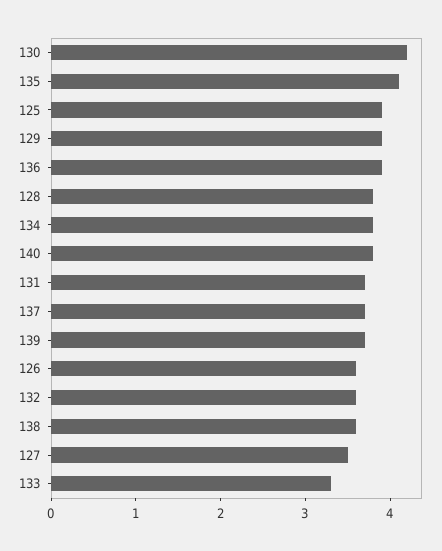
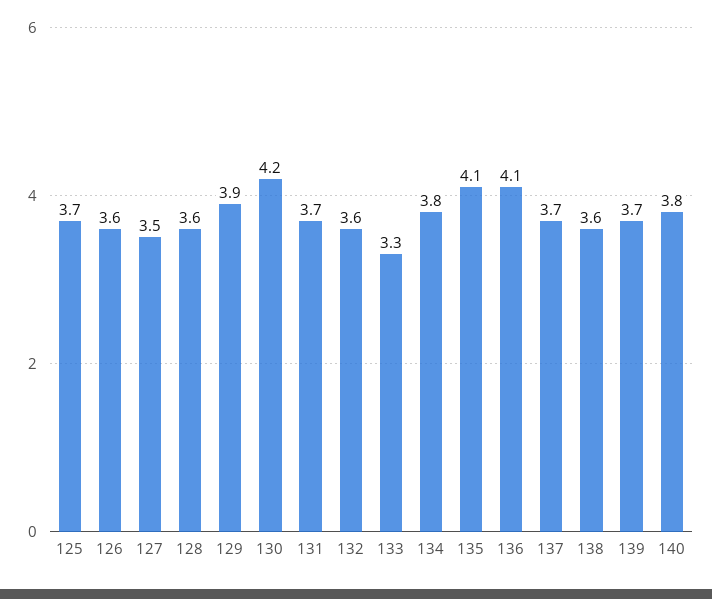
125: 3.9 -> 3.7
136: 3.9 -> 4.1
128: 3.8 -> 3.6

